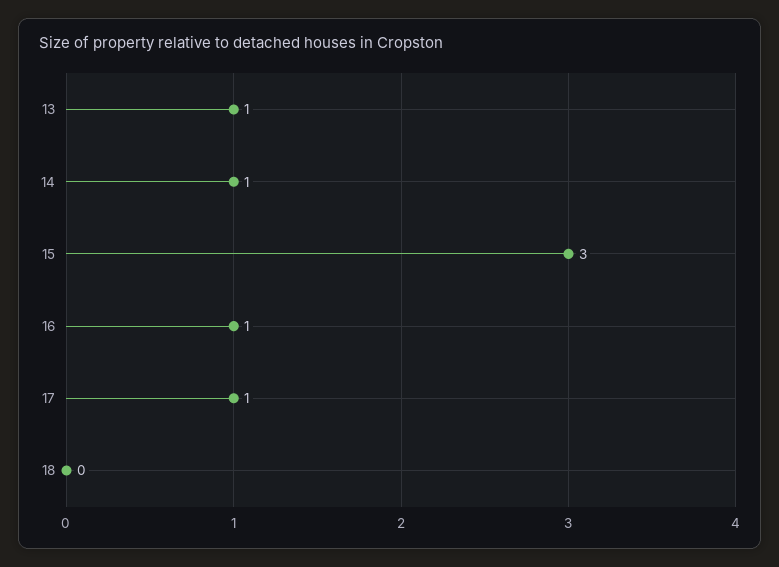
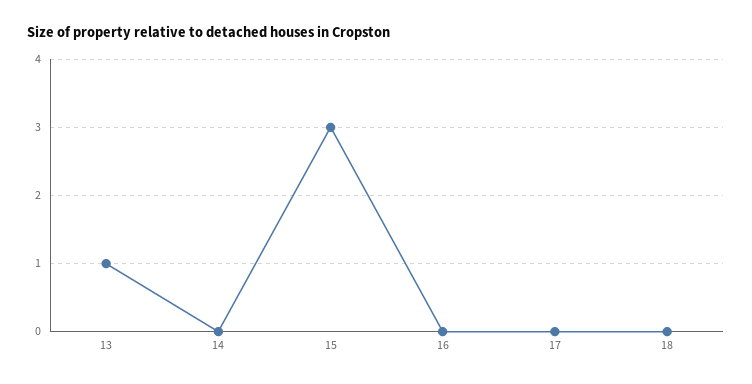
14: 1 -> 0
16: 1 -> 0
17: 1 -> 0

